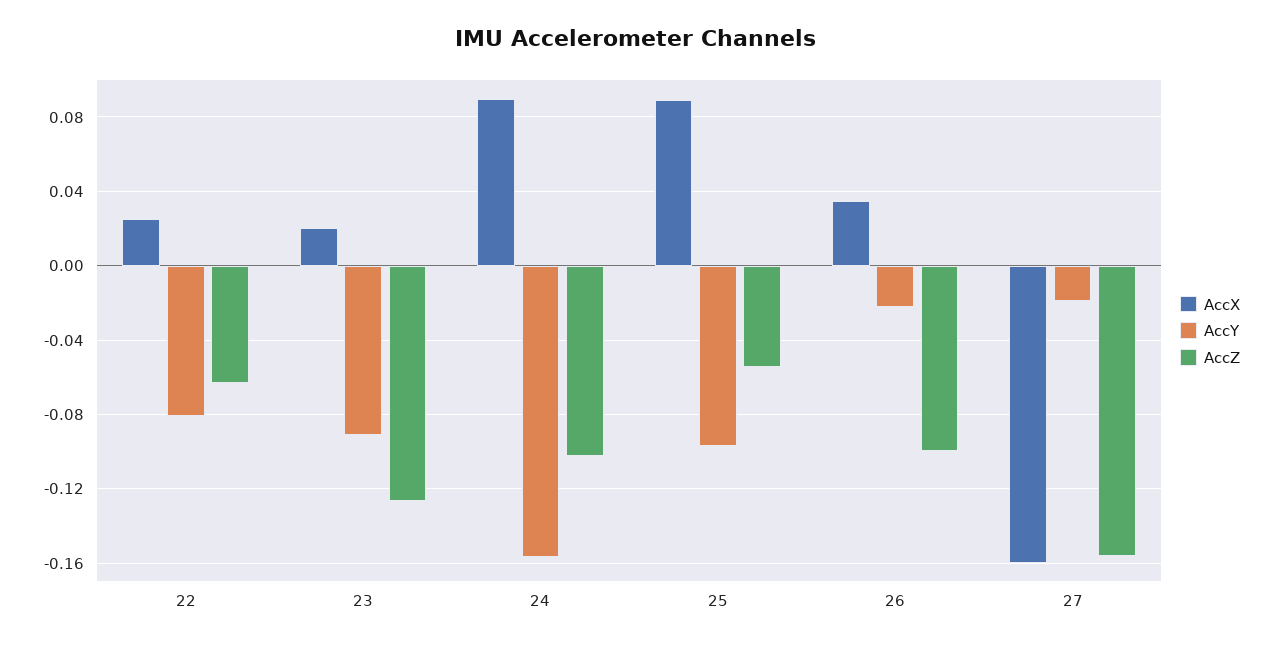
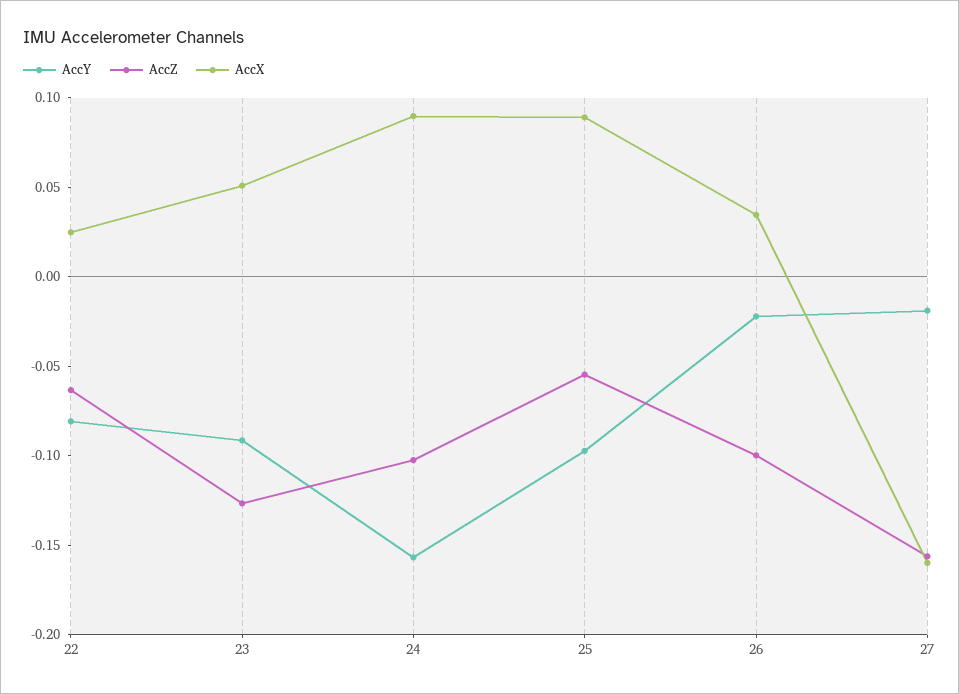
AccX, 23: 0.02 -> 0.05

